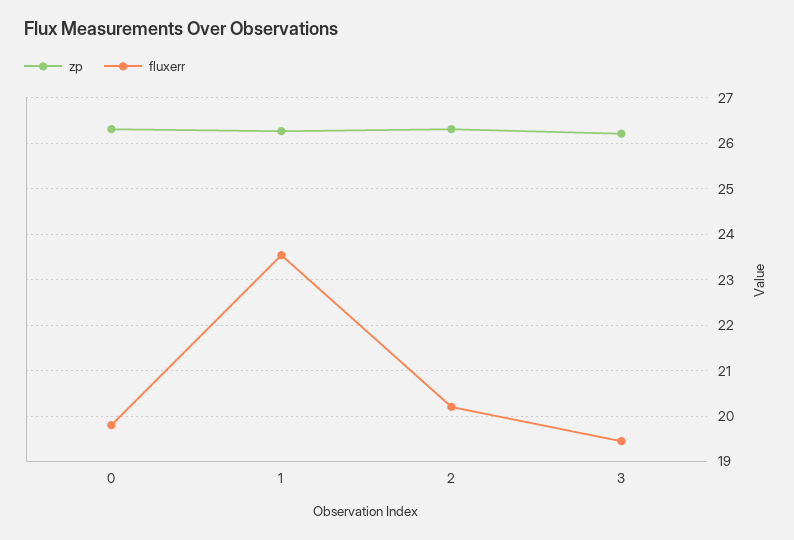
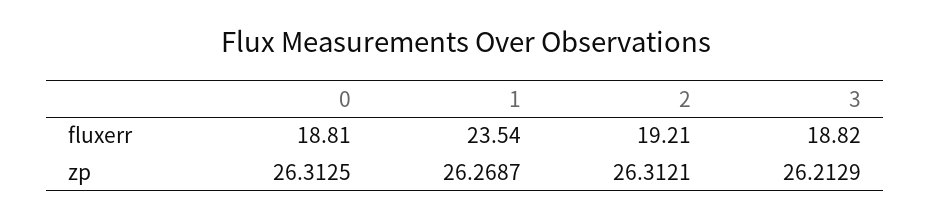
fluxerr, 0: 19.8 -> 18.81
fluxerr, 2: 20.2 -> 19.21
fluxerr, 3: 19.4 -> 18.82

